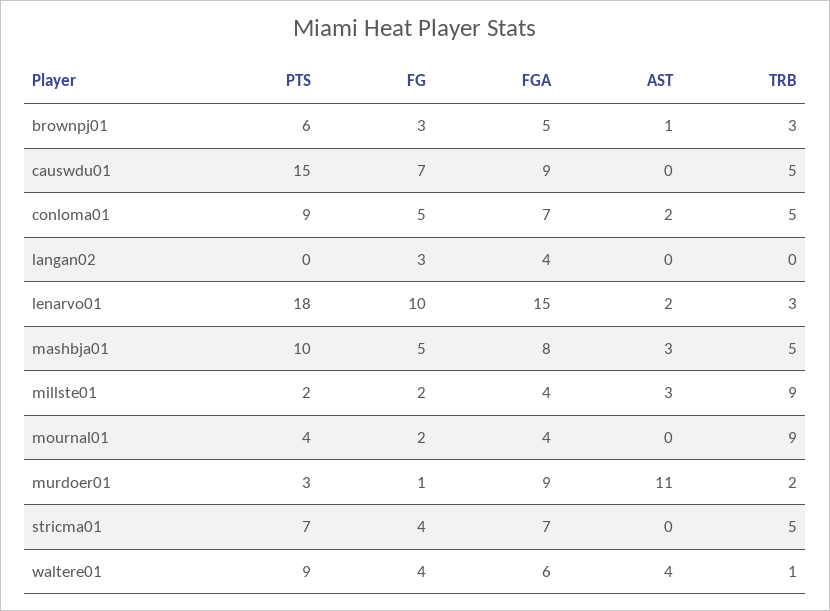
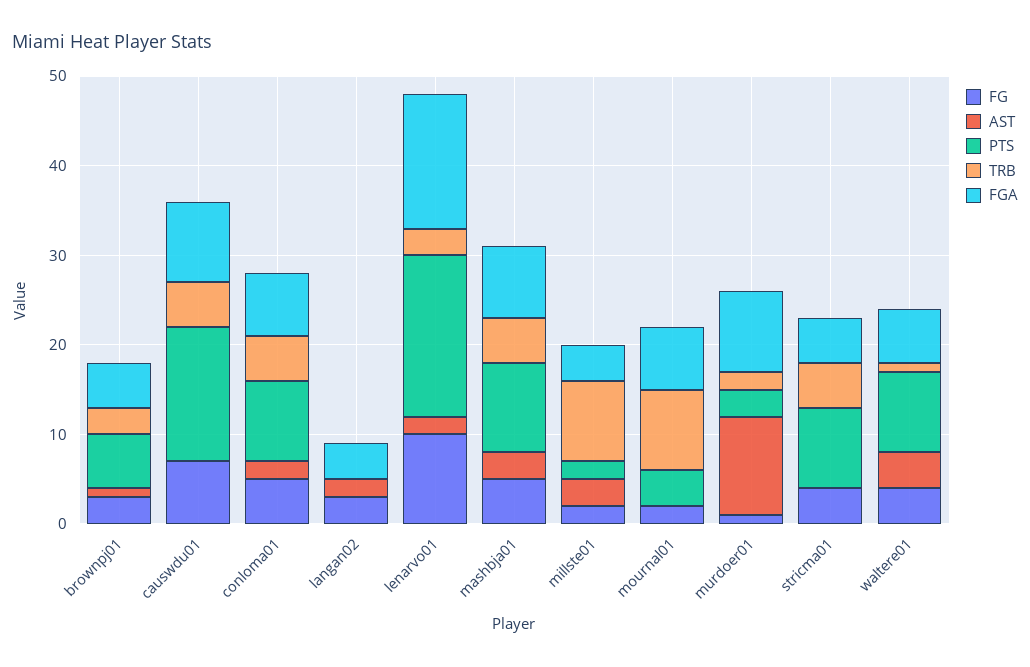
AST, langan02: 0 -> 2
FGA, mournal01: 4 -> 7
PTS, stricma01: 7 -> 9
FGA, stricma01: 7 -> 5

